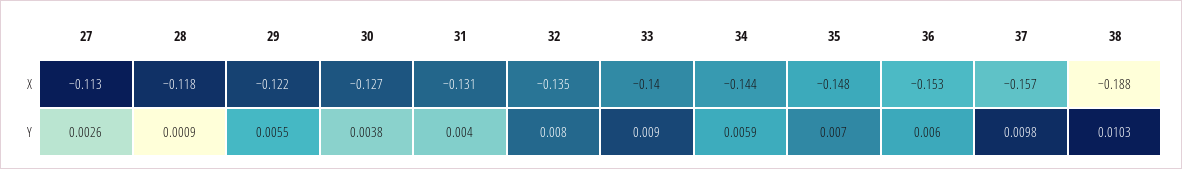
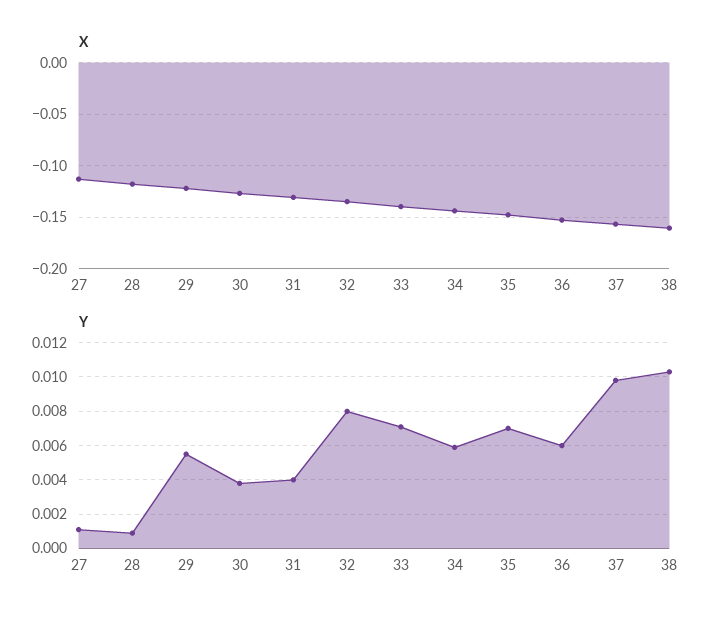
X, 38: -0.188 -> -0.16
Y, 27: 0.0026 -> 0.001
Y, 33: 0.009 -> 0.007

